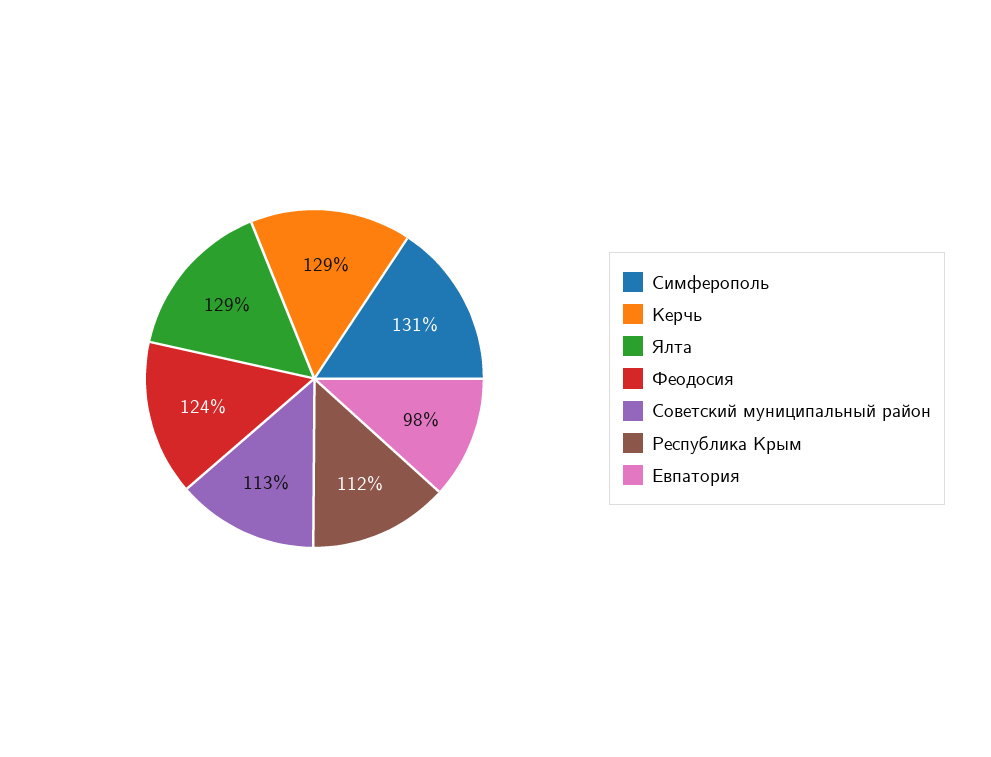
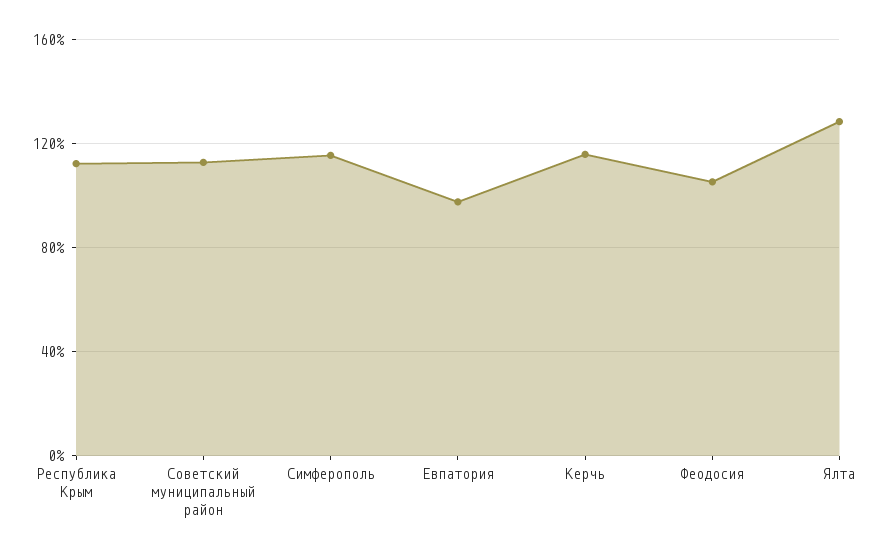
Симферополь: 131 -> 115
Керчь: 129 -> 115
Феодосия: 124 -> 105

